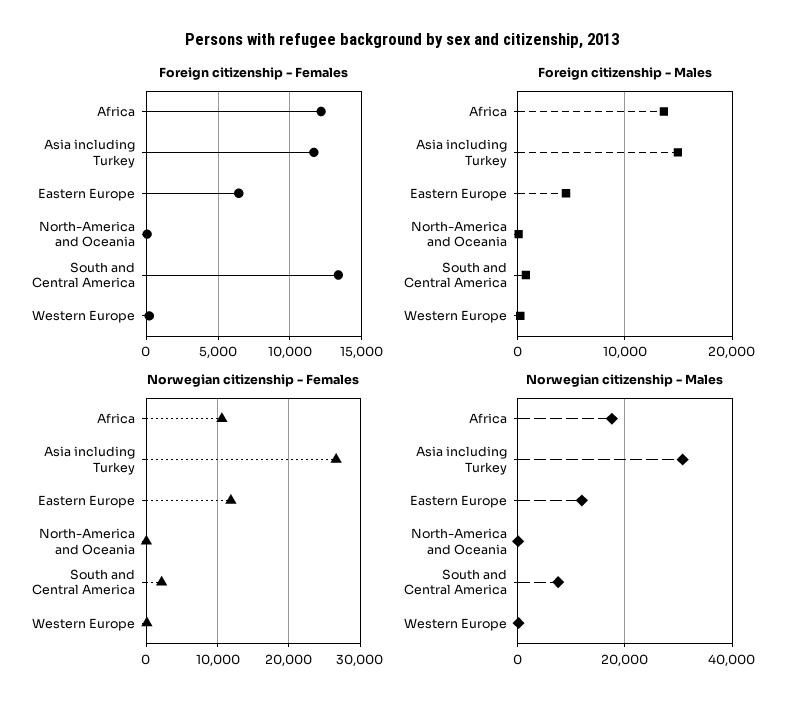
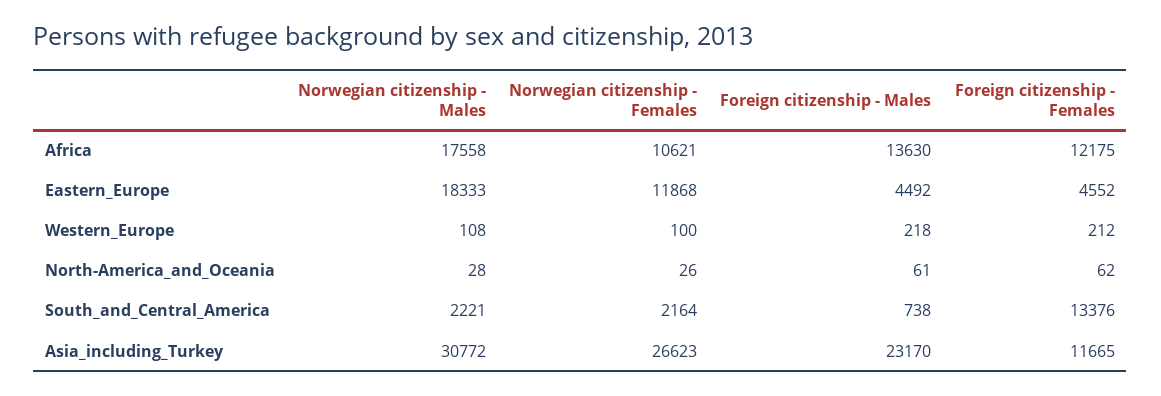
Foreign citizenship - Females, Eastern Europe: 6500 -> 4552
Foreign citizenship - Males, Asia including Turkey: 15000 -> 23170
Norwegian citizenship - Males, Eastern Europe: 12000 -> 18333
Norwegian citizenship - Males, South and Central America: 8000 -> 2221

